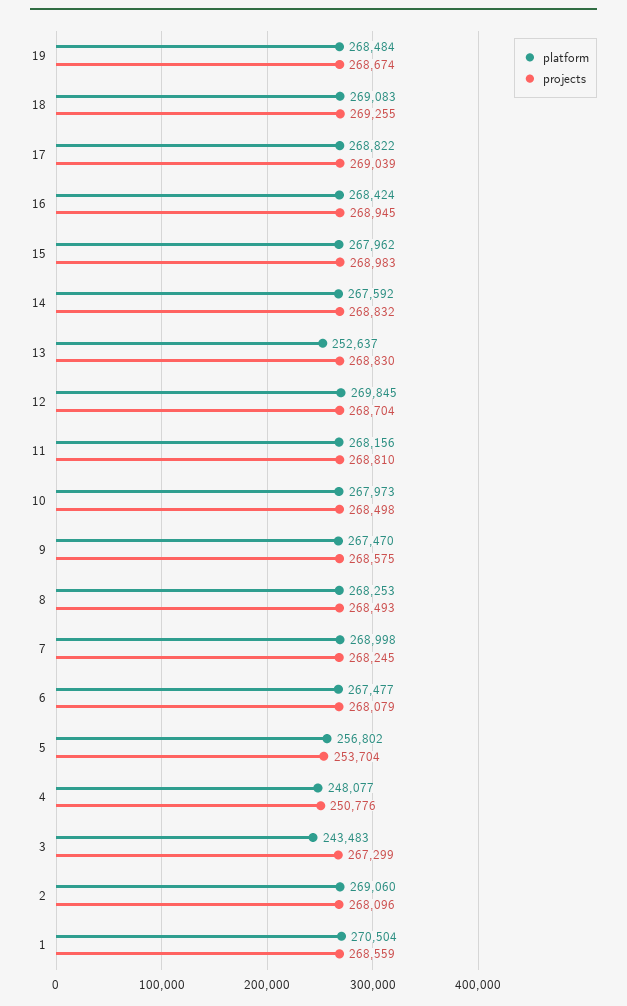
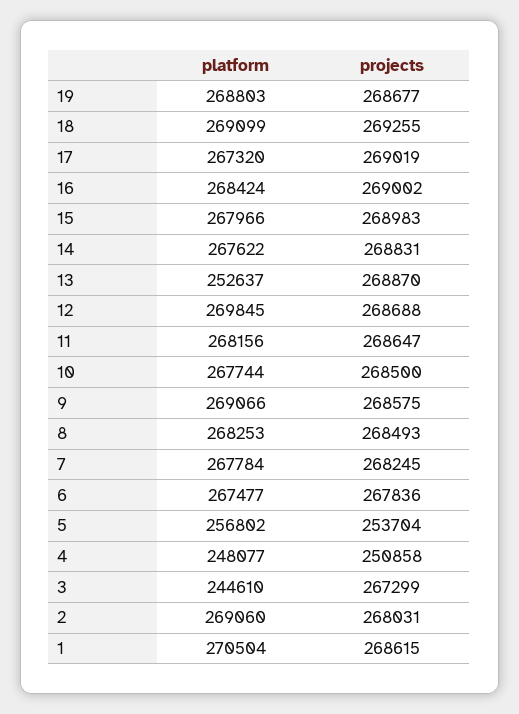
platform, 19: 268484 -> 268803
projects, 19: 268674 -> 268677
platform, 18: 269083 -> 269099
platform, 17: 268822 -> 267320
projects, 17: 269039 -> 269019
projects, 16: 268945 -> 269002
platform, 15: 267962 -> 267966
platform, 14: 267592 -> 267622
projects, 14: 268832 -> 268831
projects, 13: 268830 -> 268870
projects, 12: 268704 -> 268688
projects, 11: 268810 -> 268647
platform, 10: 267973 -> 267744
projects, 10: 268498 -> 268500
platform, 9: 267470 -> 269066
platform, 7: 268998 -> 267784
projects, 6: 268079 -> 267836
projects, 4: 250776 -> 250858
platform, 3: 243483 -> 244610
projects, 2: 268096 -> 268031
projects, 1: 268559 -> 268615

